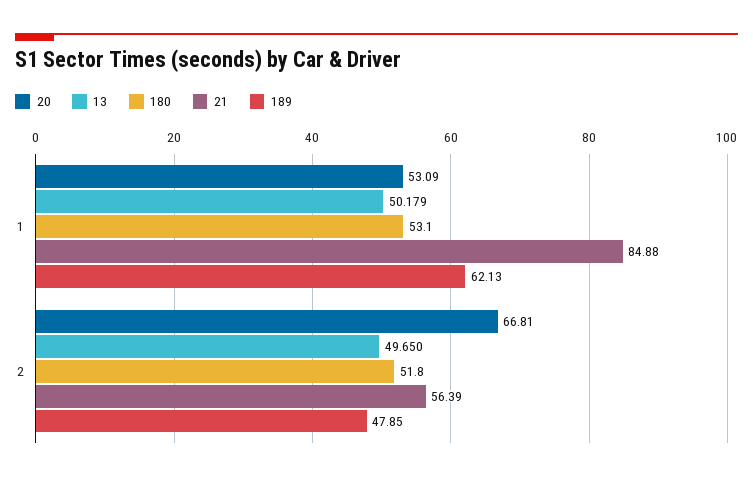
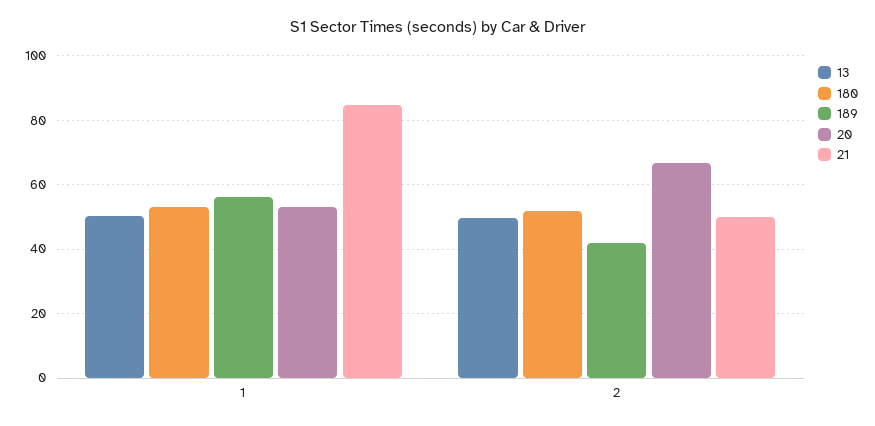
189, 1: 62.13 -> 56
21, 2: 56.39 -> 50
189, 2: 47.85 -> 42

